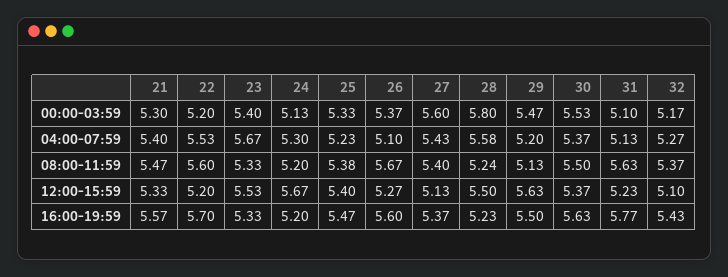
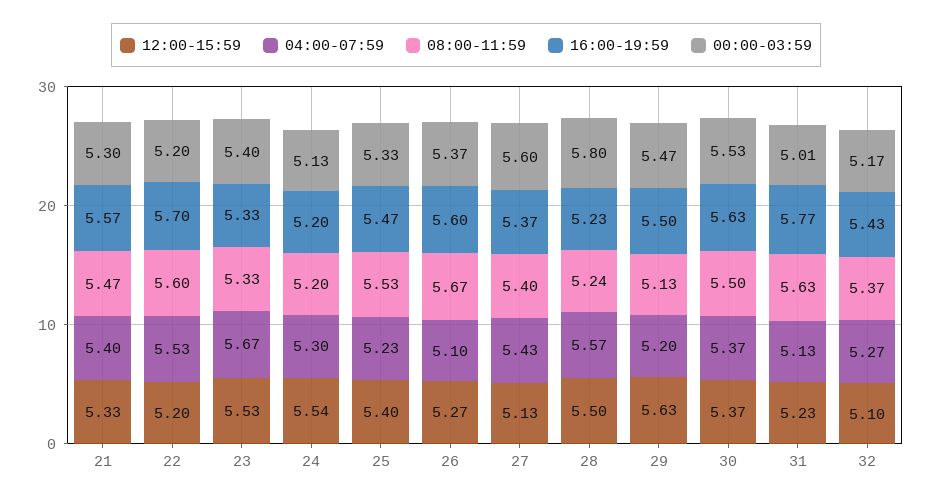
00:00-03:59, 31: 5.1 -> 5.01
04:00-07:59, 28: 5.58 -> 5.57
08:00-11:59, 25: 5.38 -> 5.53
12:00-15:59, 24: 5.67 -> 5.54

